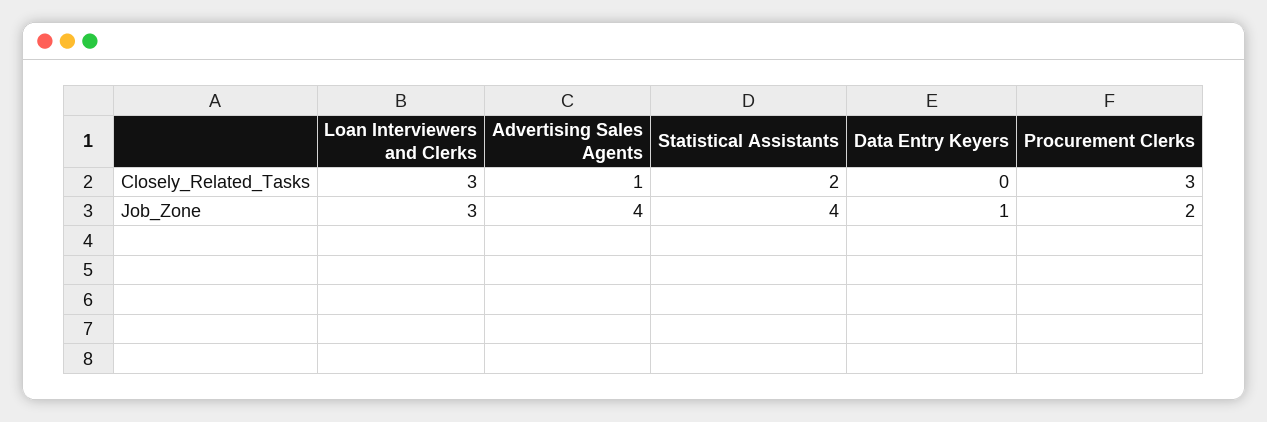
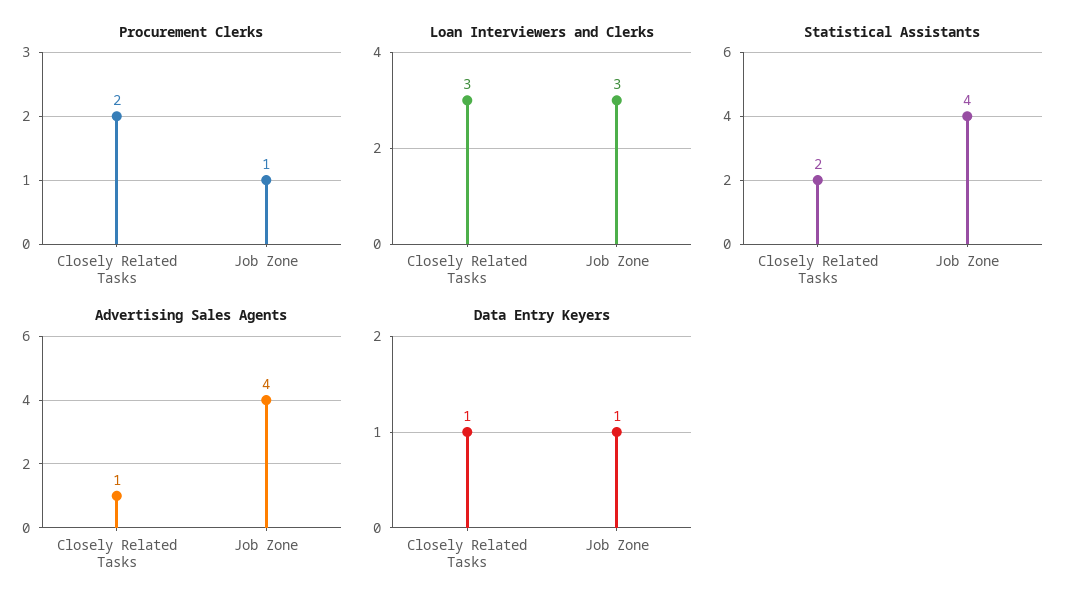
Data Entry Keyers, Closely_Related_Tasks: 0 -> 1
Procurement Clerks, Closely_Related_Tasks: 3 -> 2
Procurement Clerks, Job_Zone: 2 -> 1

